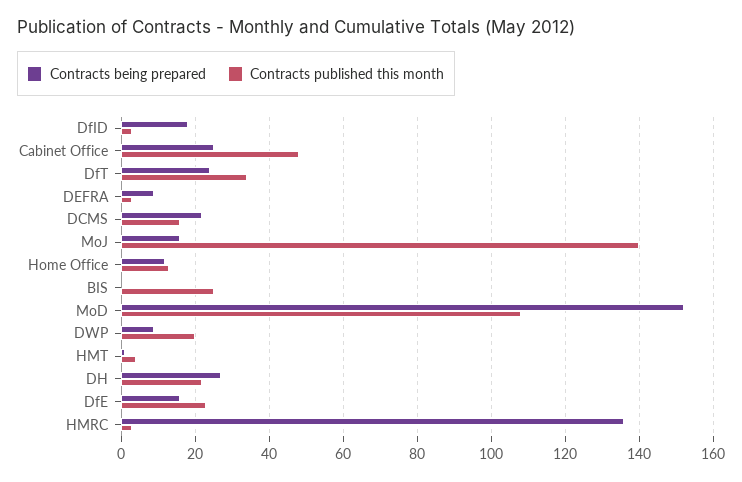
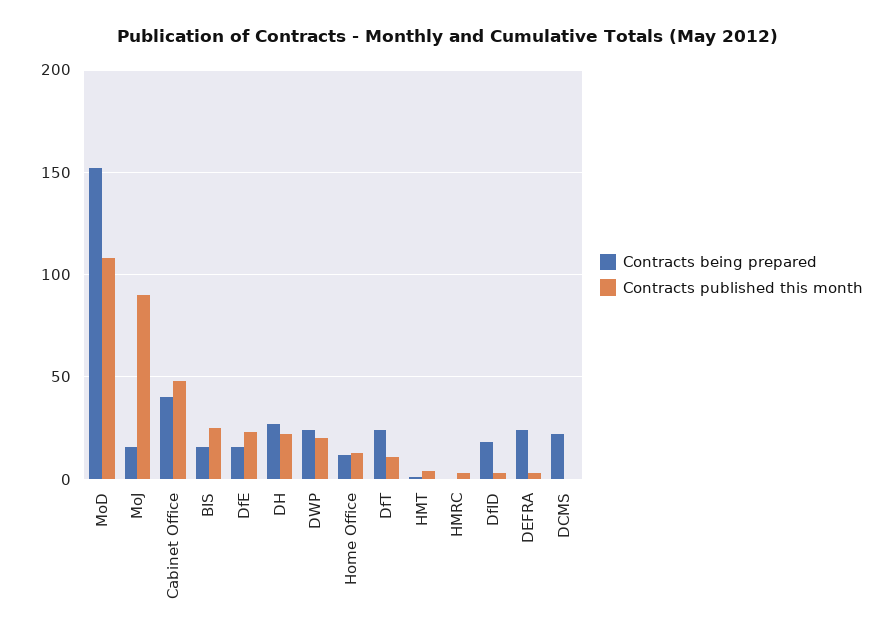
Contracts being prepared, Cabinet Office: 25 -> 40
Contracts published this month, DfT: 35 -> 10
Contracts being prepared, DEFRA: 10 -> 25
Contracts published this month, DCMS: 15 -> 0
Contracts published this month, MoJ: 140 -> 90
Contracts being prepared, BIS: 0 -> 15
Contracts being prepared, DWP: 10 -> 25
Contracts being prepared, HMRC: 135 -> 0

